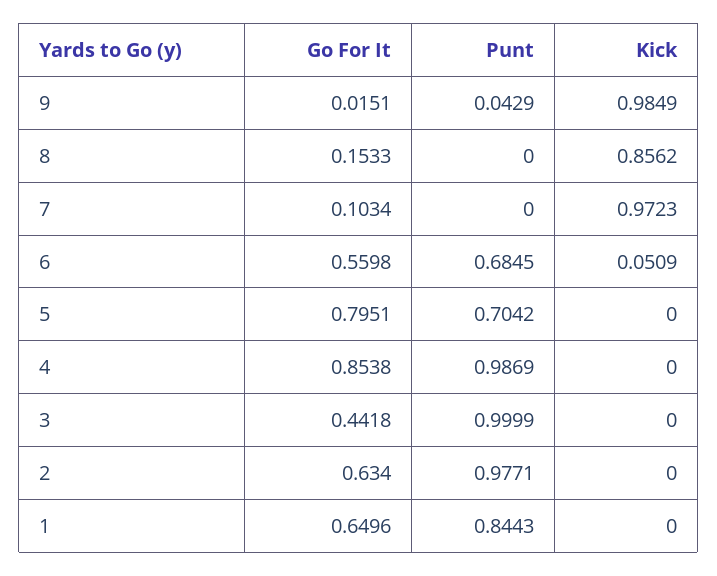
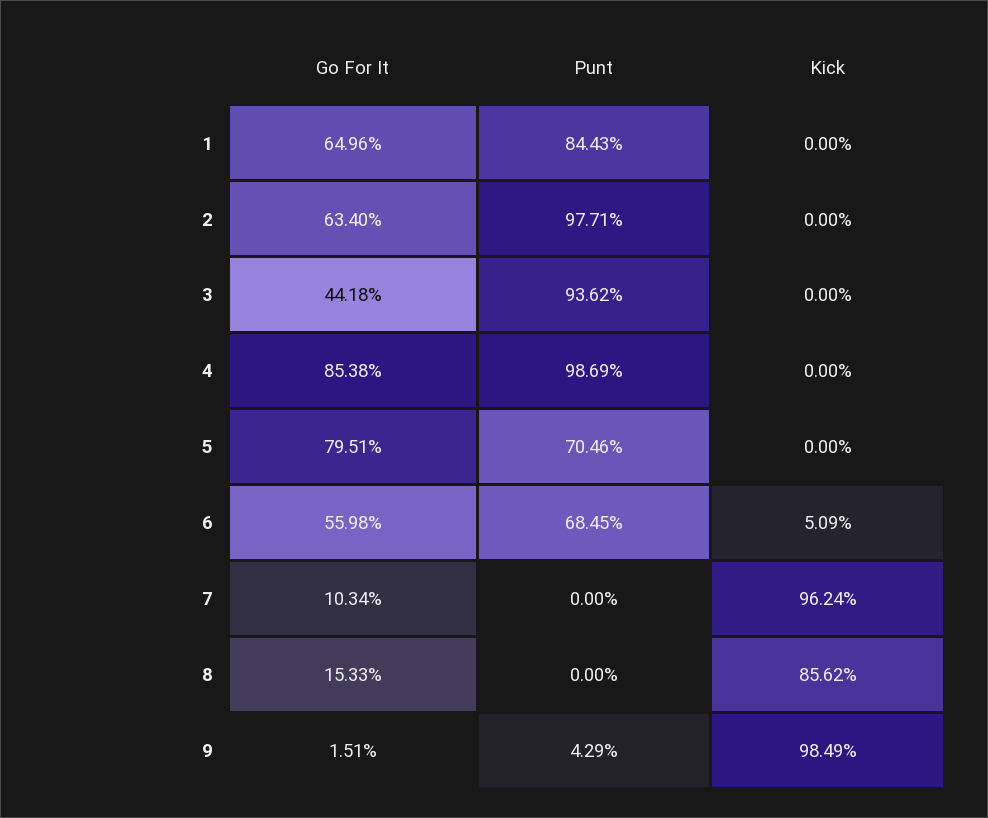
Kick, 7: 0.9723 -> 0.9624
Punt, 5: 0.7042 -> 0.7046
Punt, 3: 0.9999 -> 0.9362

